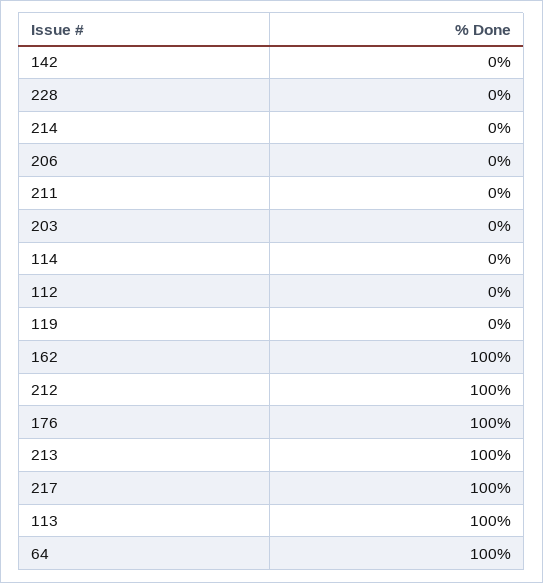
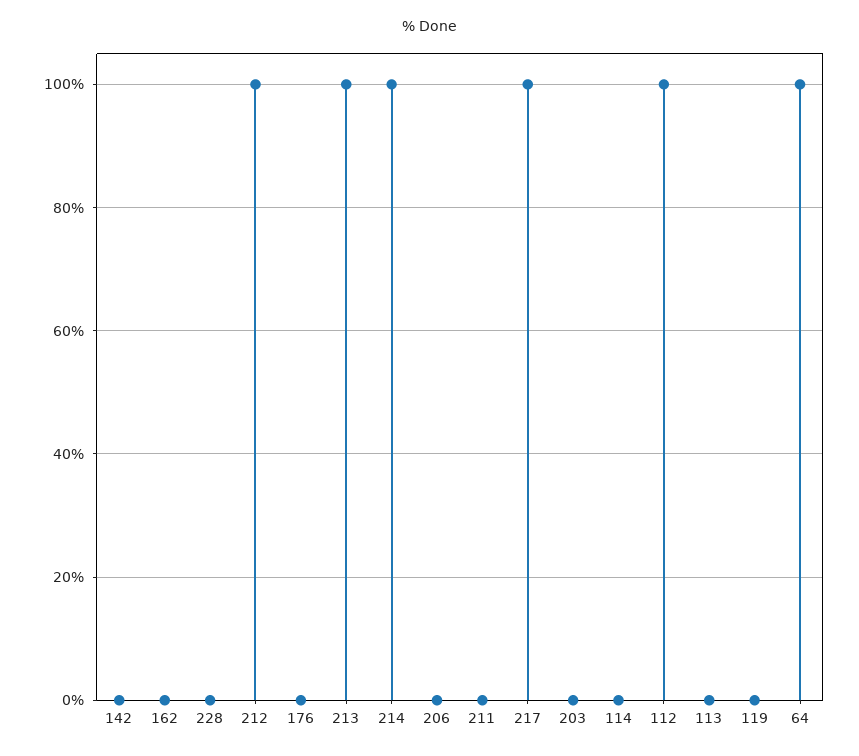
214: 0 -> 100
112: 0 -> 100
162: 100 -> 0
176: 100 -> 0
113: 100 -> 0

